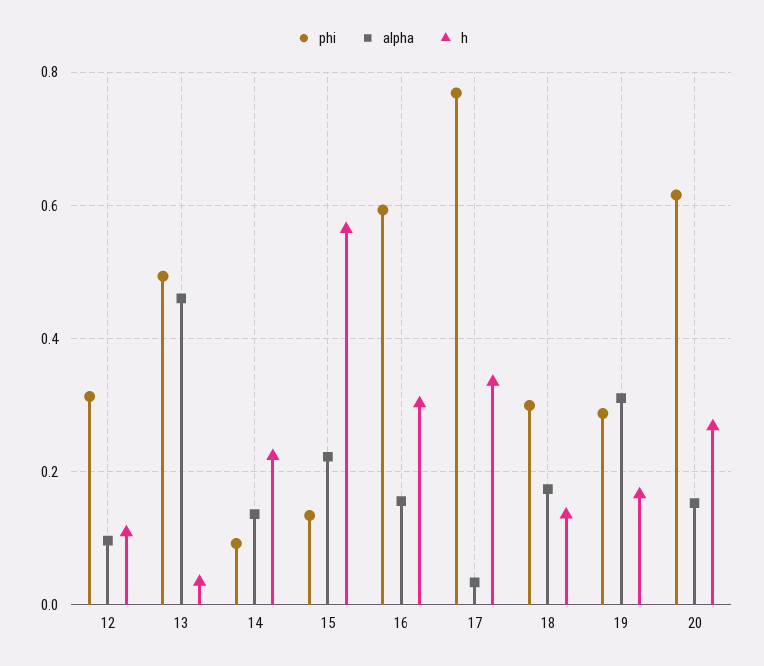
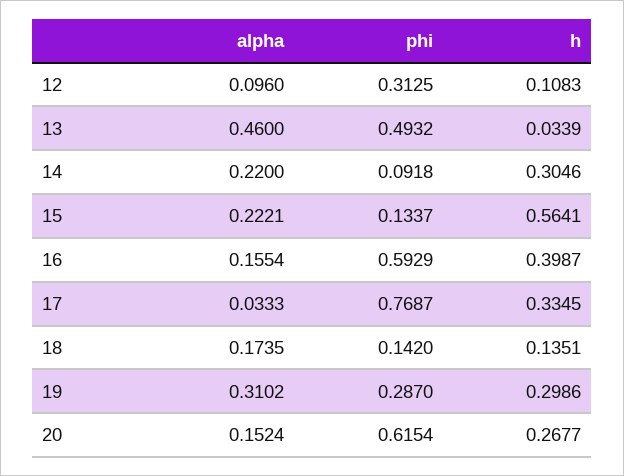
alpha, 14: 0.14 -> 0.22
h, 14: 0.22 -> 0.3046
h, 16: 0.3 -> 0.3987
phi, 18: 0.3 -> 0.142
h, 19: 0.16 -> 0.2986

